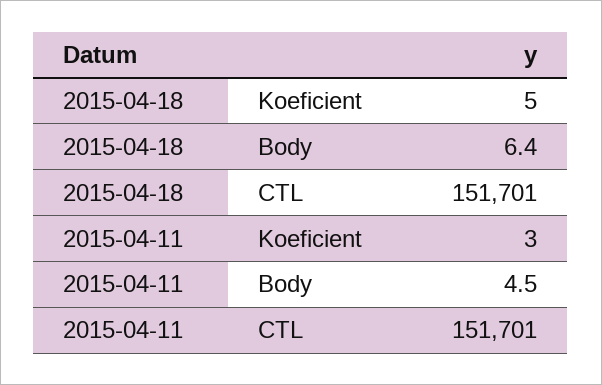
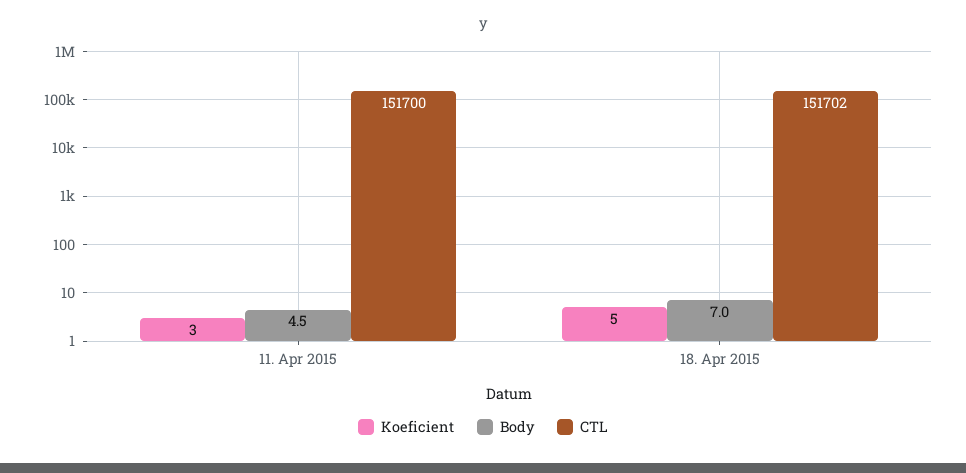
Body, 2015-04-18: 6.4 -> 7
CTL, 2015-04-18: 151701 -> 151702
CTL, 2015-04-11: 151701 -> 151700

